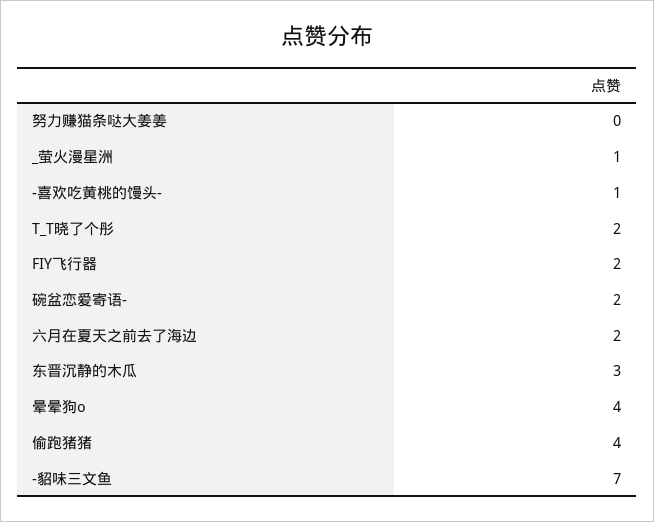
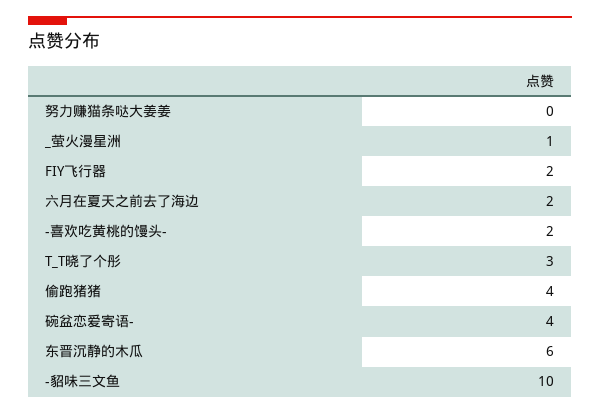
-喜欢吃黄桃的馒头-: 1 -> 2
T_T晓了个彤: 2 -> 3
碗盆恋爱寄语-: 2 -> 4
东晋沉静的木瓜: 3 -> 6
晕晕狗o: 4 -> none
-貂味三文鱼: 7 -> 10

